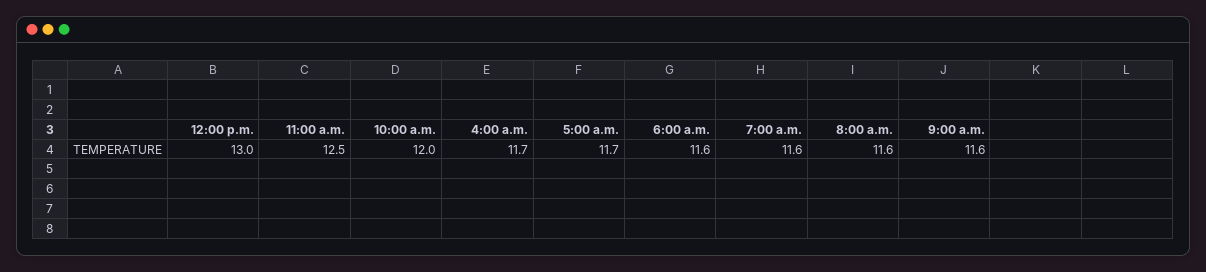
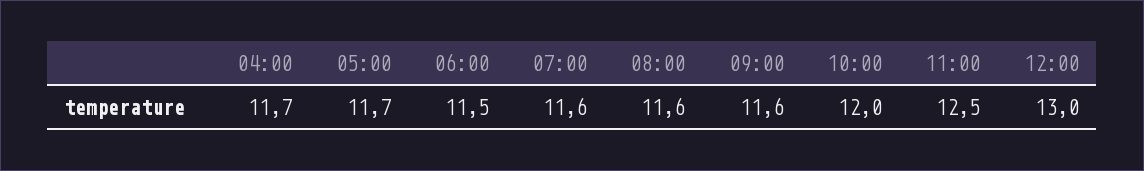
6:00 a.m.: 11.6 -> 11.5

